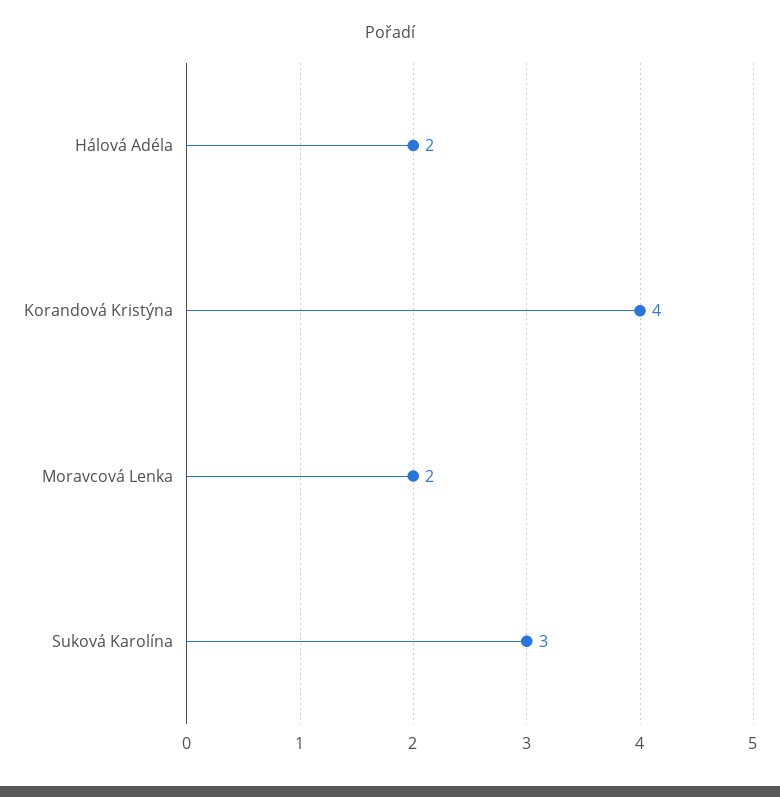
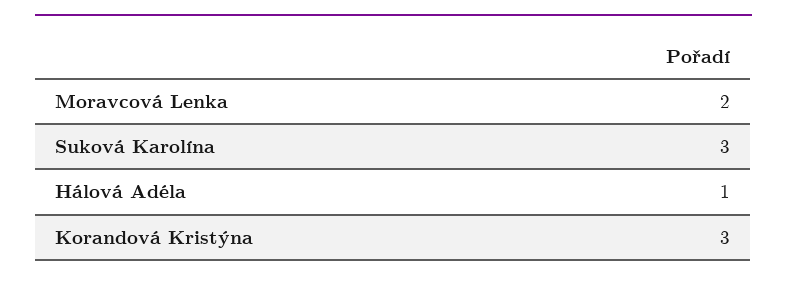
Hálová Adéla: 2 -> 1
Korandová Kristýna: 4 -> 3

